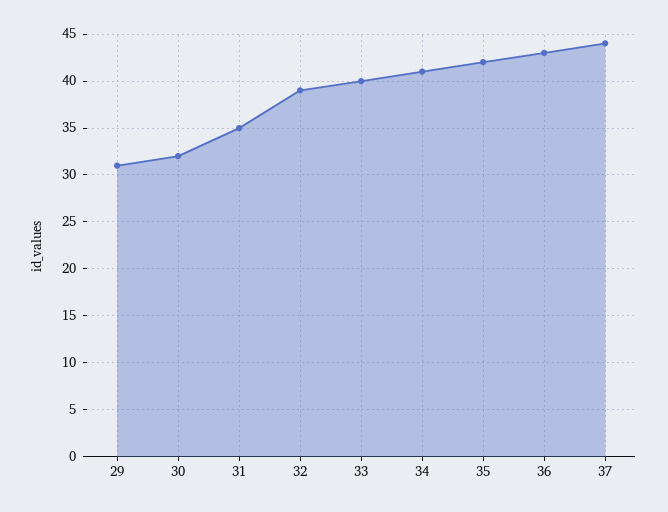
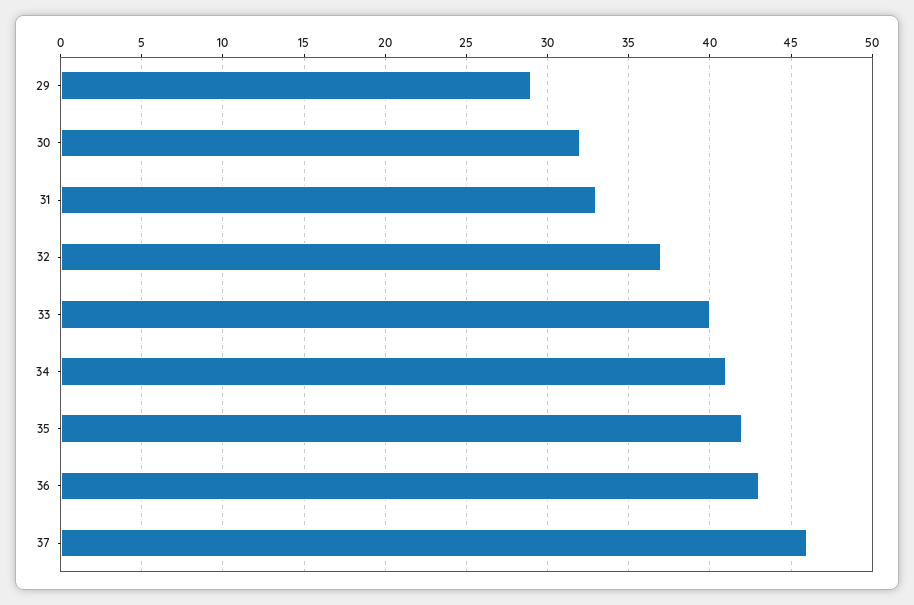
29: 31 -> 29
31: 35 -> 33
32: 39 -> 37
37: 44 -> 46

